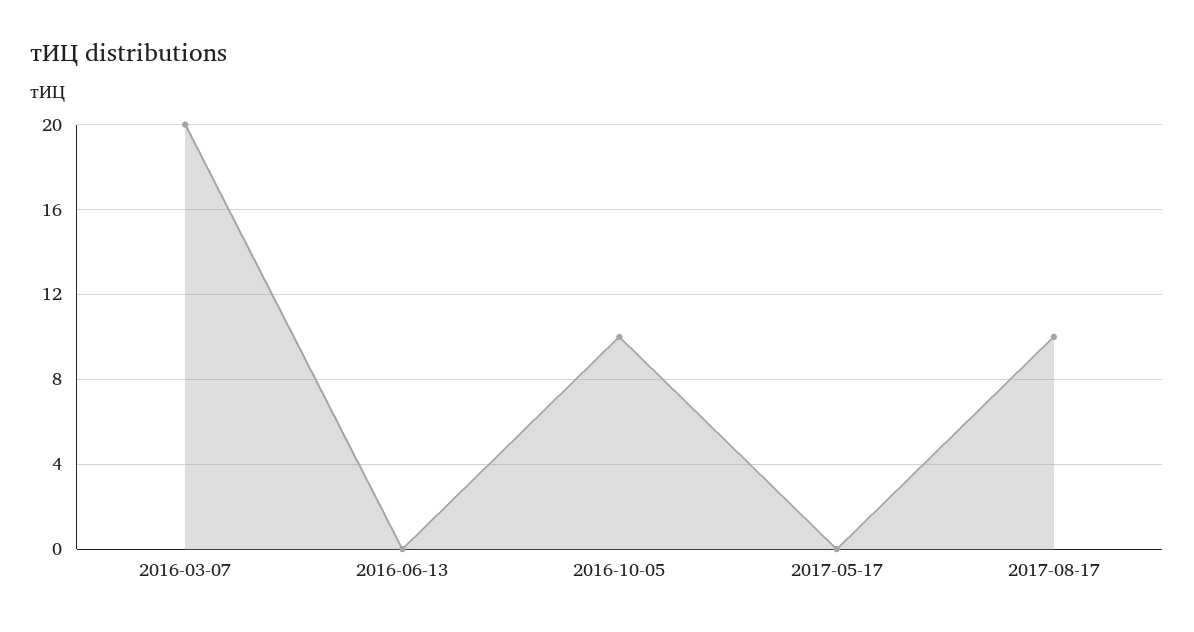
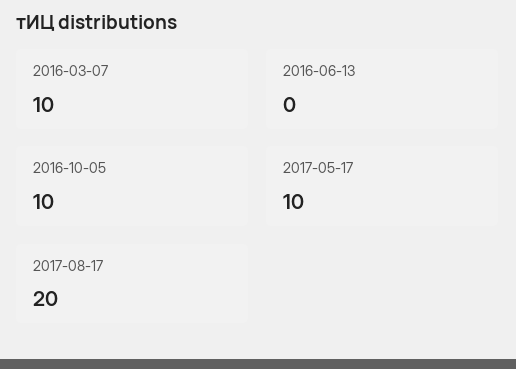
2016-03-07: 20 -> 10
2017-05-17: 0 -> 10
2017-08-17: 10 -> 20

